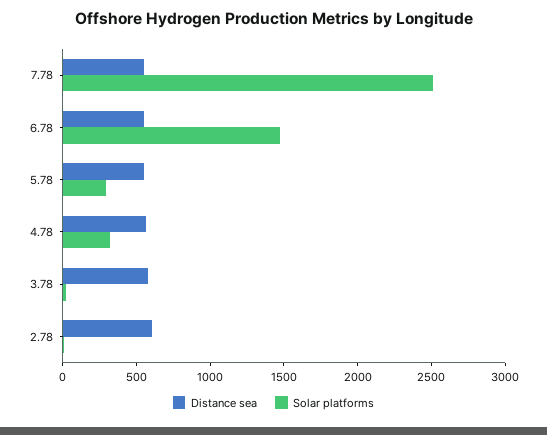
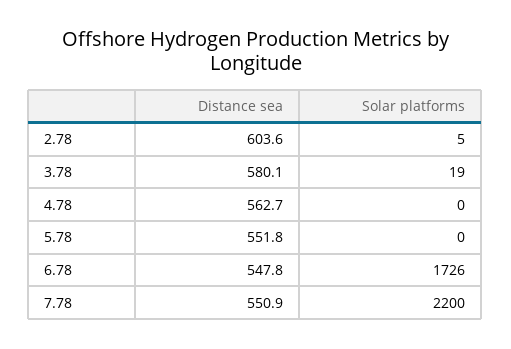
Solar platforms, 7.78: 2500 -> 2200
Solar platforms, 6.78: 1500 -> 1726
Solar platforms, 5.78: 300 -> 0
Solar platforms, 4.78: 300 -> 0

